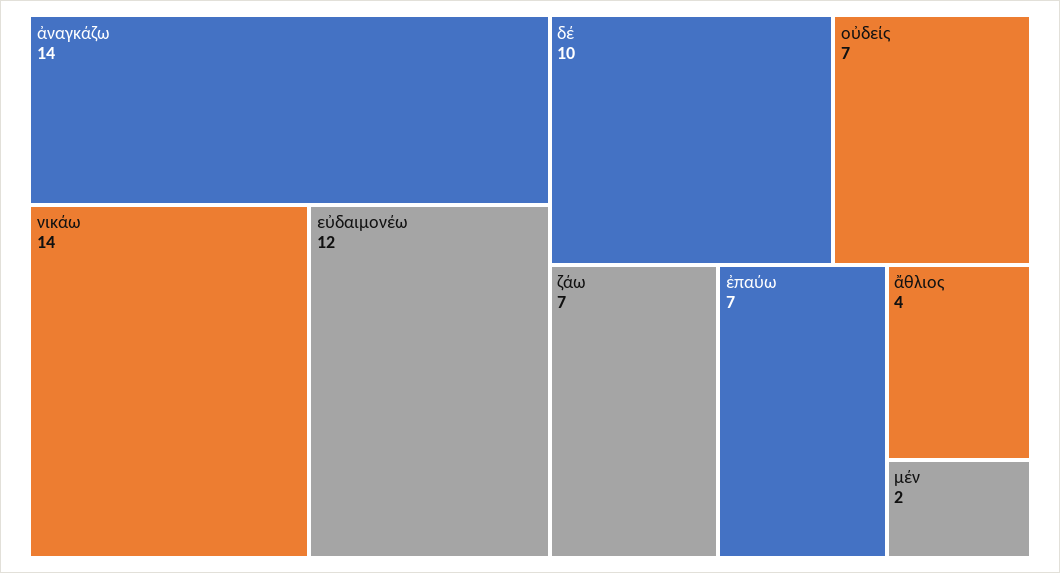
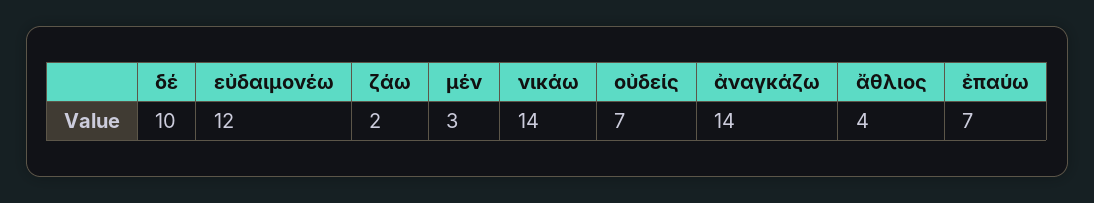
ζάω: 7 -> 2
μέν: 2 -> 3

